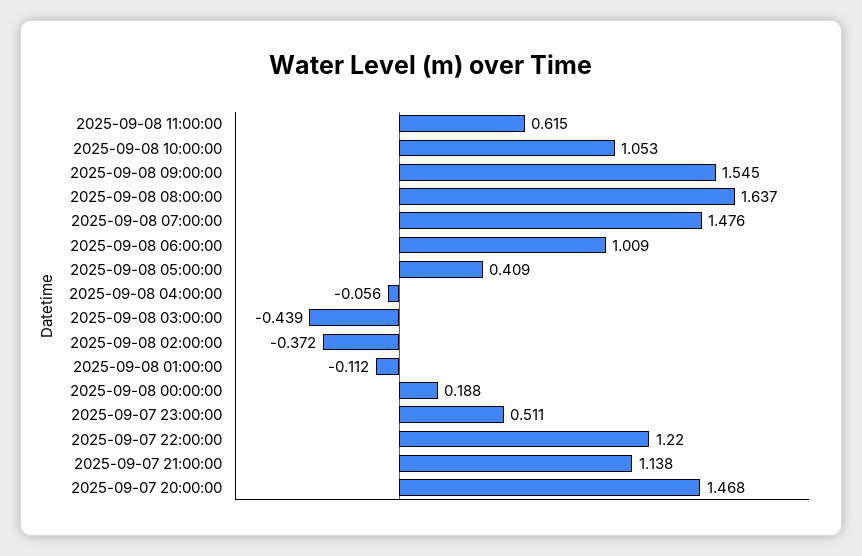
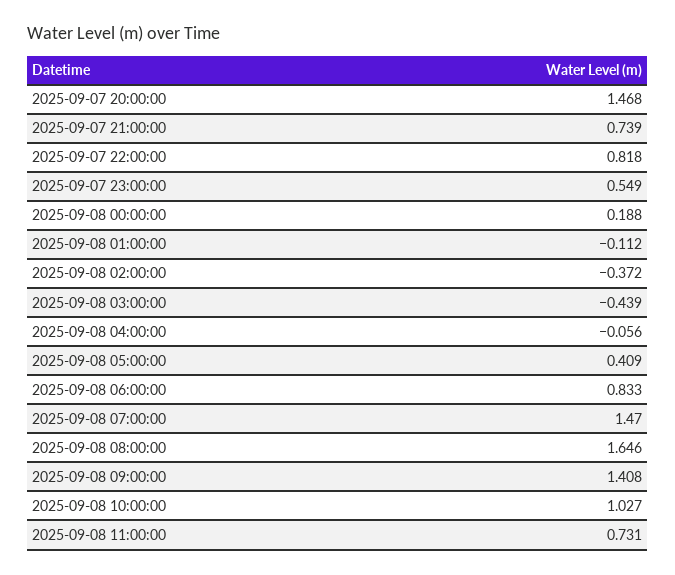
2025-09-08 11:00:00: 0.615 -> 0.731
2025-09-08 10:00:00: 1.053 -> 1.027
2025-09-08 09:00:00: 1.545 -> 1.408
2025-09-08 08:00:00: 1.637 -> 1.646
2025-09-08 07:00:00: 1.476 -> 1.47
2025-09-08 06:00:00: 1.009 -> 0.833
2025-09-07 23:00:00: 0.511 -> 0.549
2025-09-07 22:00:00: 1.22 -> 0.818
2025-09-07 21:00:00: 1.138 -> 0.739

